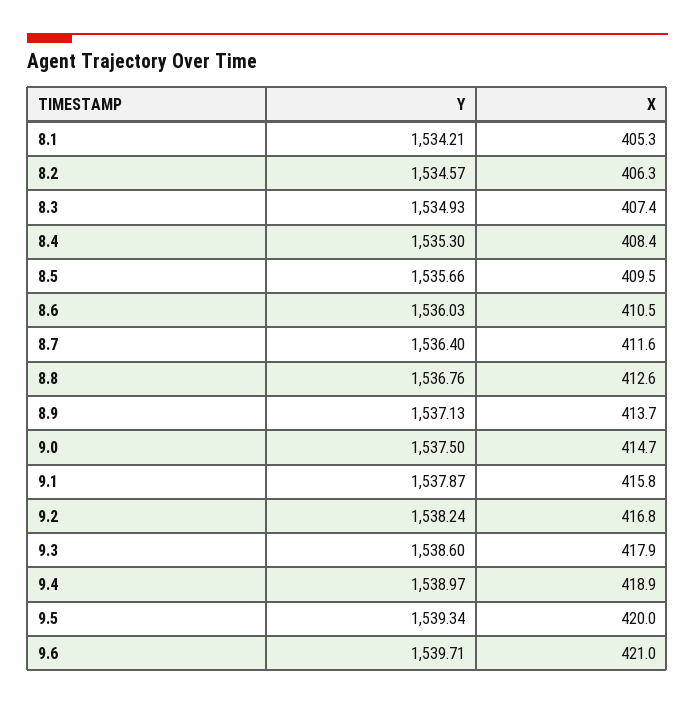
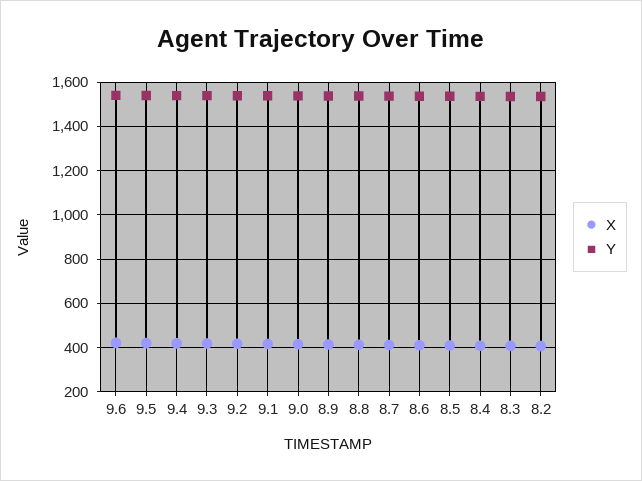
Y, 8.1: 1534.21 -> none
X, 8.1: 405.3 -> none

